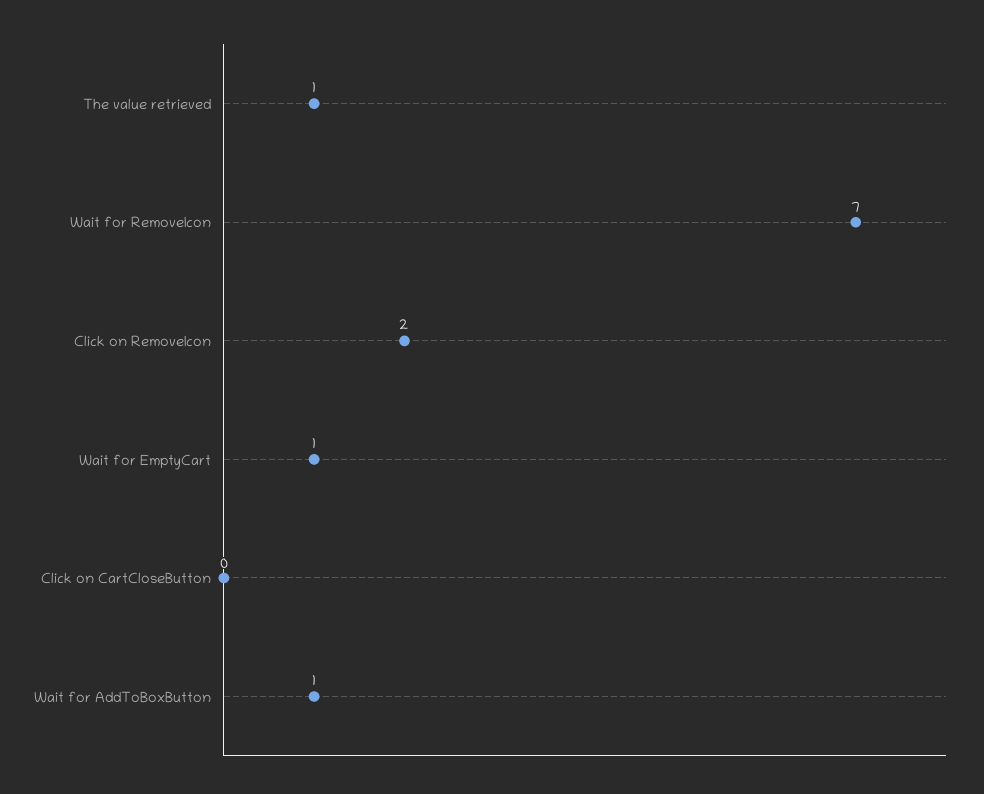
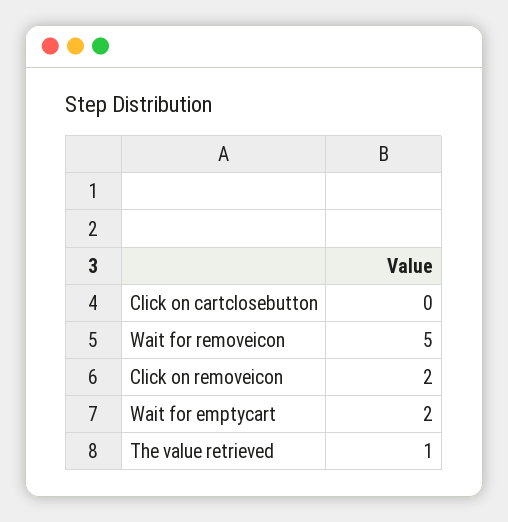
Wait for RemoveIcon: 7 -> 5
Wait for EmptyCart: 1 -> 2
Wait for AddToBoxButton: 1 -> none

